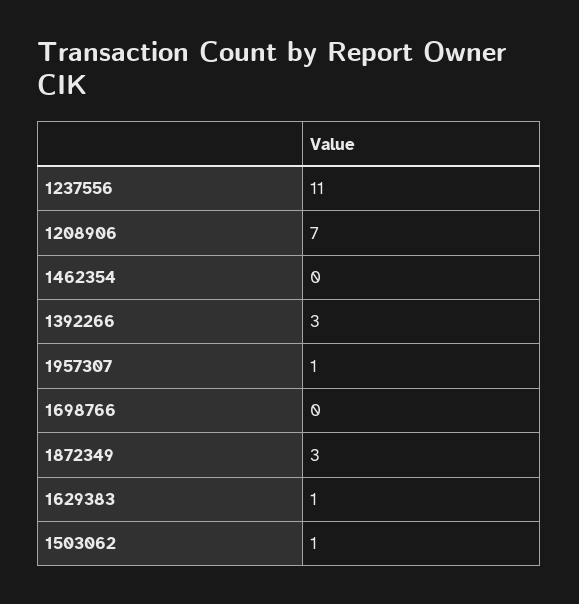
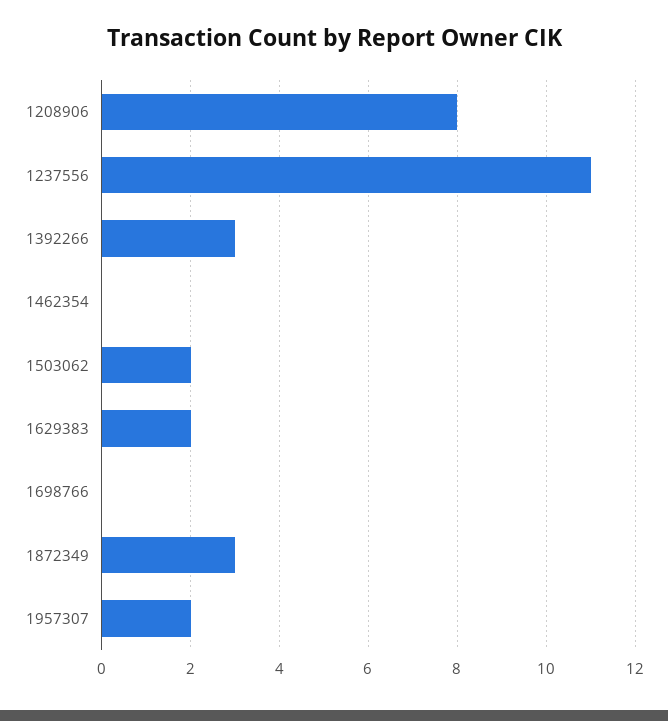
1208906: 7 -> 8
1957307: 1 -> 2
1629383: 1 -> 2
1503062: 1 -> 2

